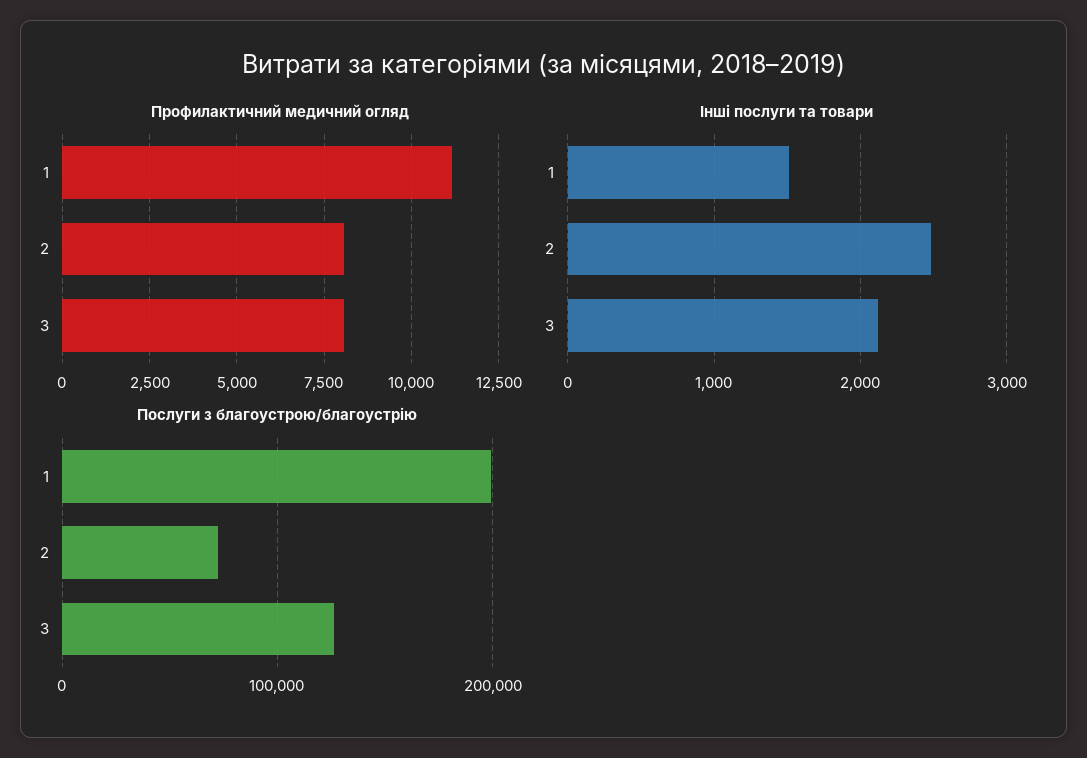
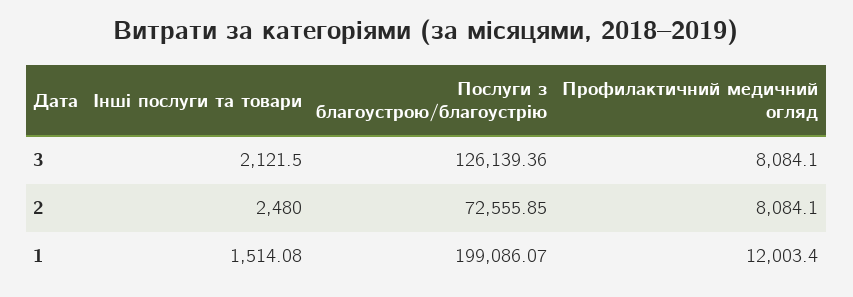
Профилактичний медичний огляд, 1: 11250 -> 12003.4

